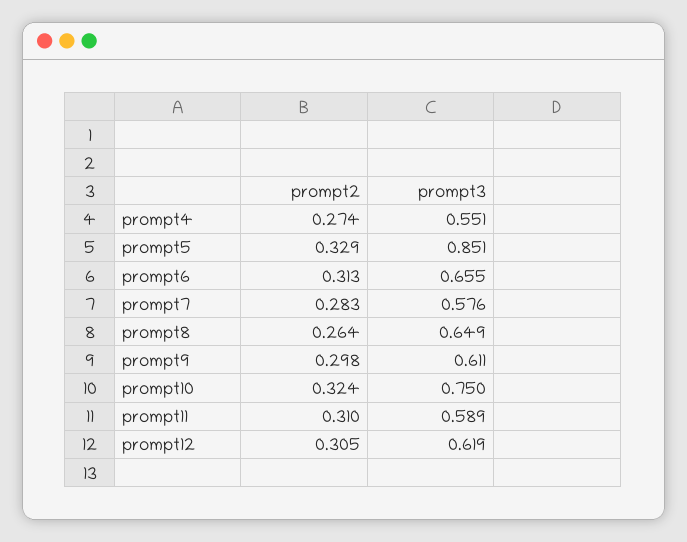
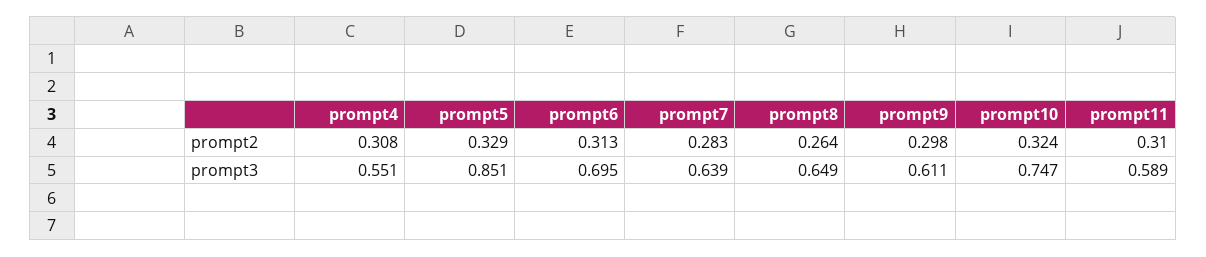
prompt2, prompt4: 0.274 -> 0.308
prompt3, prompt6: 0.655 -> 0.695
prompt3, prompt7: 0.576 -> 0.639
prompt3, prompt10: 0.75 -> 0.747
prompt2, prompt12: 0.305 -> none
prompt3, prompt12: 0.619 -> none

